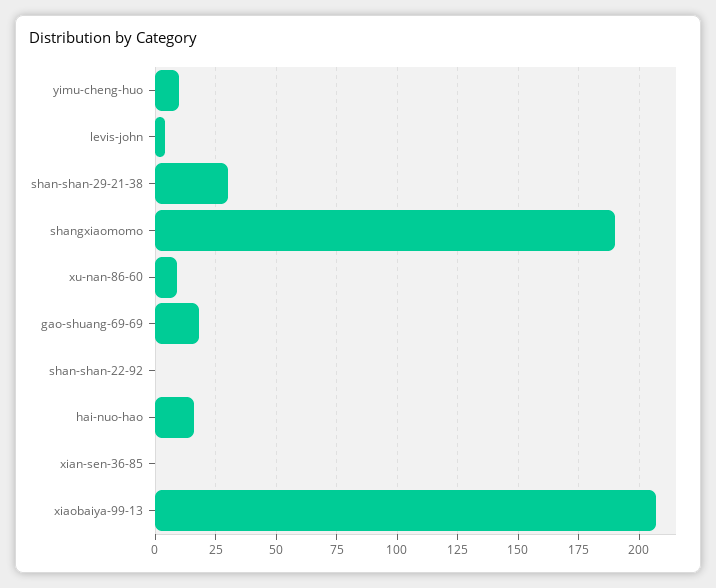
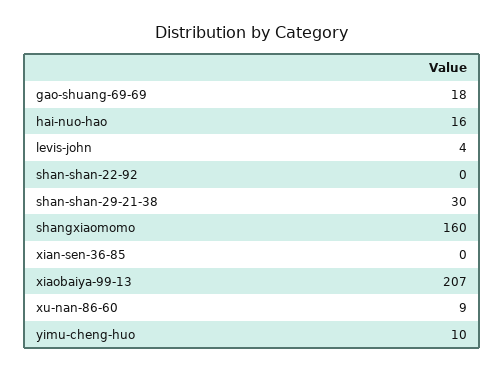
shangxiaomomo: 190 -> 160

